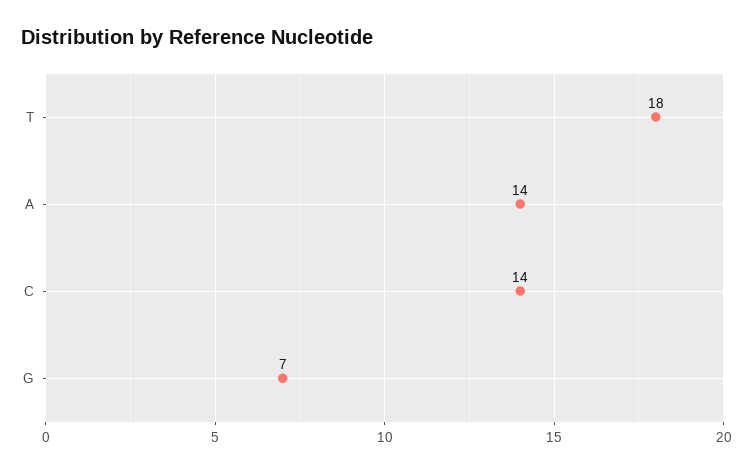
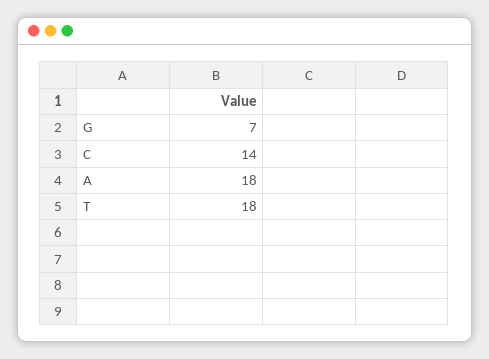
A: 14 -> 18

